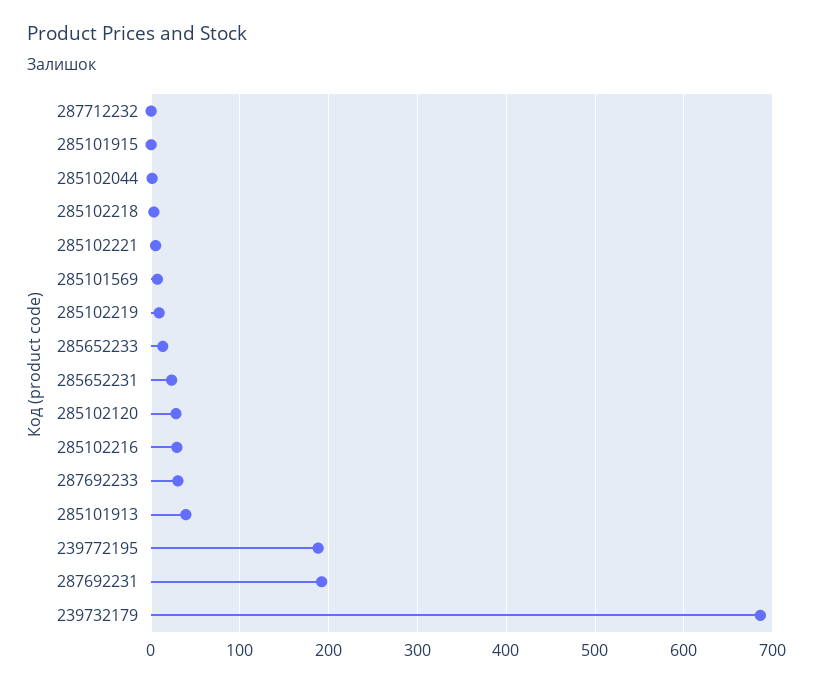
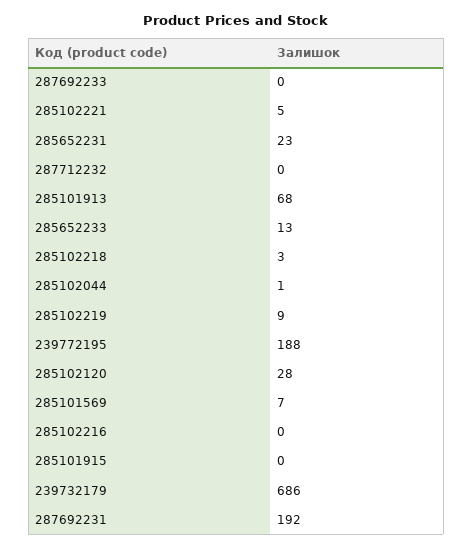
285102216: 30 -> 0
287692233: 30 -> 0
285101913: 40 -> 68

